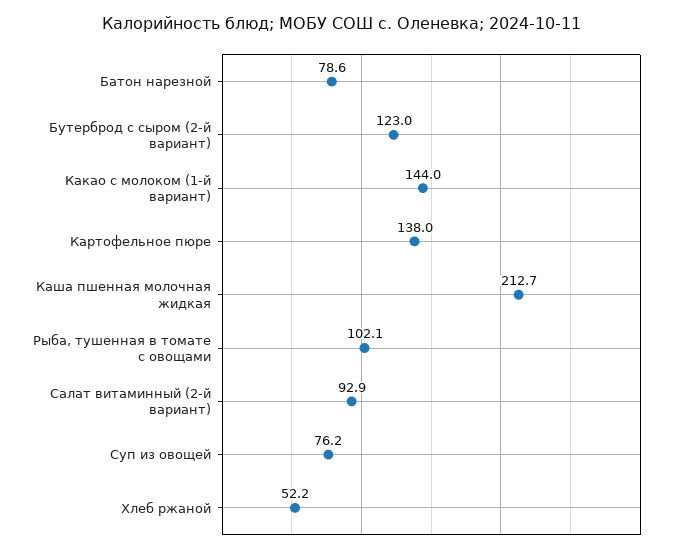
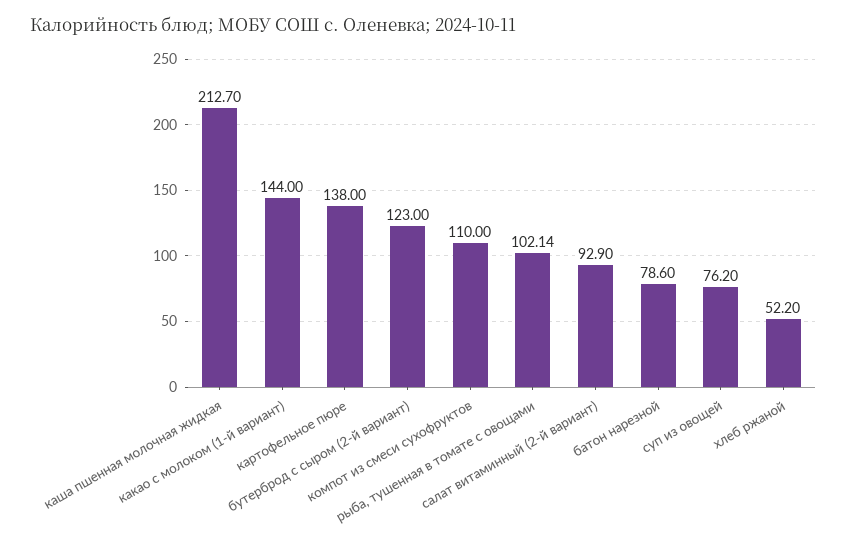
компот из смеси сухофруктов: none -> 110

